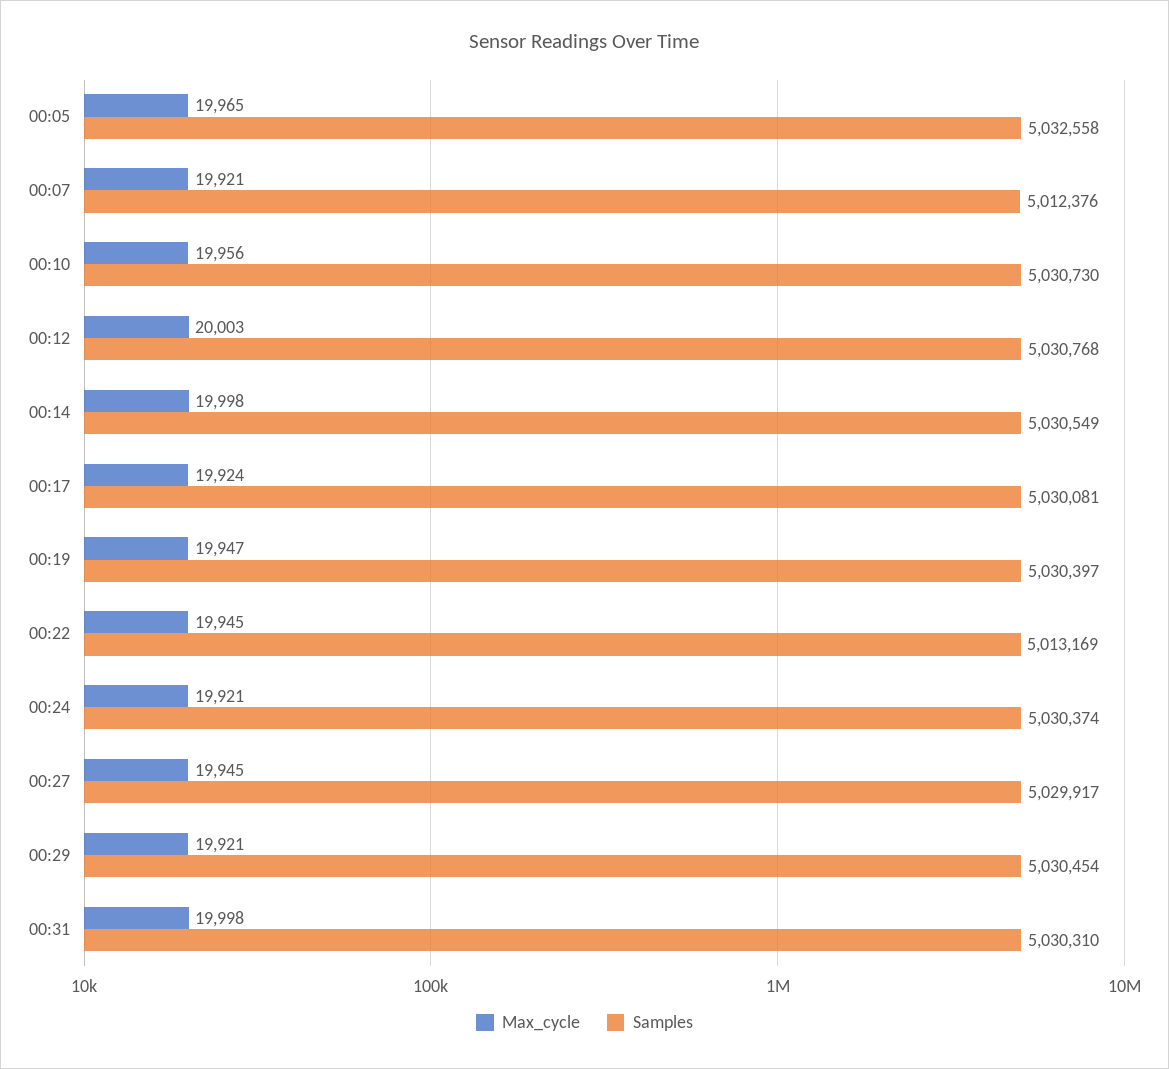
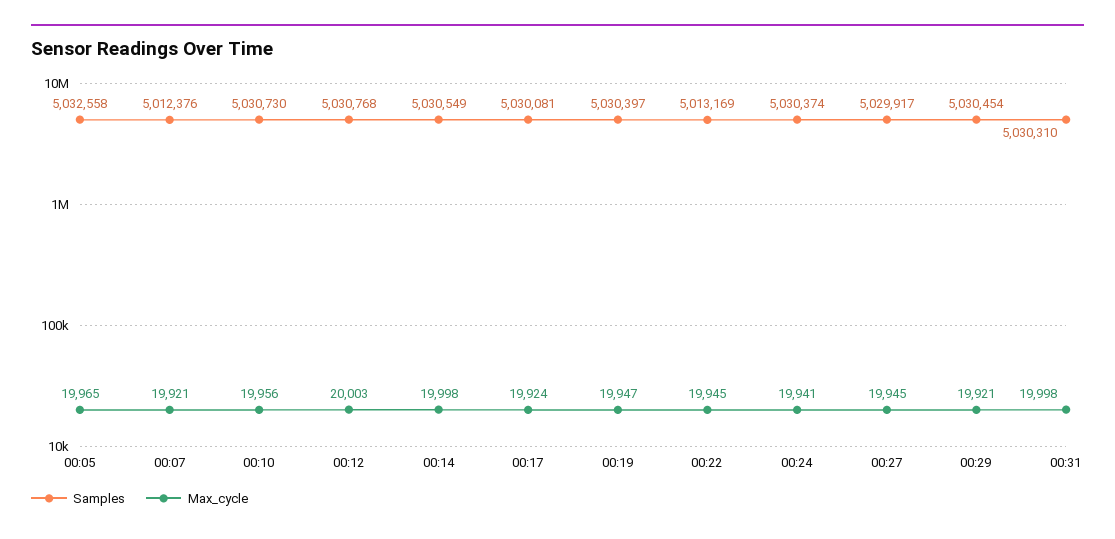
Max_cycle, 00:24: 19921 -> 19941

